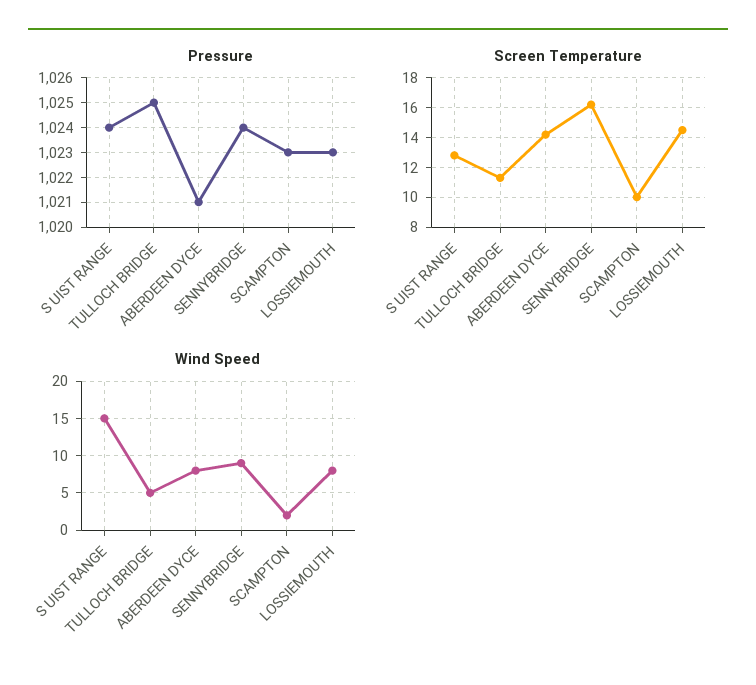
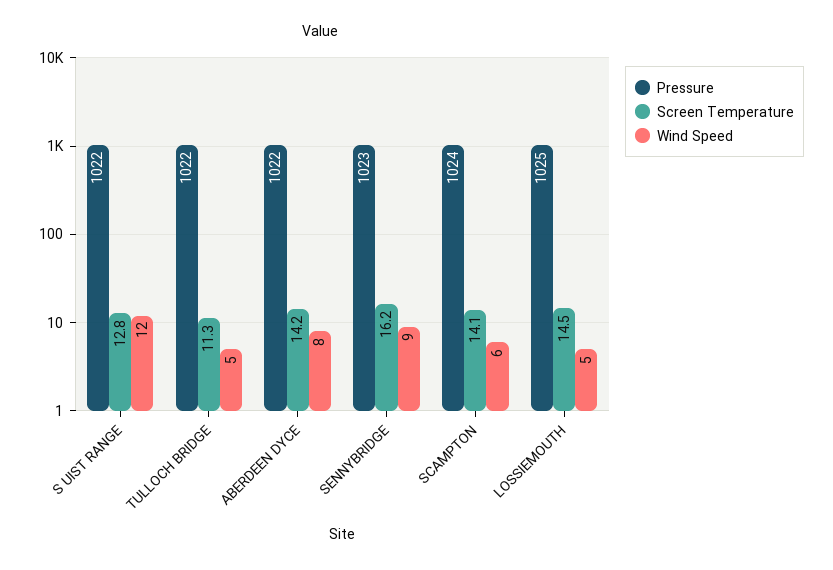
Pressure, S UIST RANGE: 1024 -> 1022
Pressure, TULLOCH BRIDGE: 1025 -> 1022
Pressure, ABERDEEN DYCE: 1021 -> 1022
Pressure, SENNYBRIDGE: 1024 -> 1023
Pressure, SCAMPTON: 1023 -> 1024
Pressure, LOSSIEMOUTH: 1023 -> 1025
Screen Temperature, SCAMPTON: 10 -> 14.1
Wind Speed, S UIST RANGE: 15 -> 12
Wind Speed, SCAMPTON: 2 -> 6
Wind Speed, LOSSIEMOUTH: 8 -> 5

